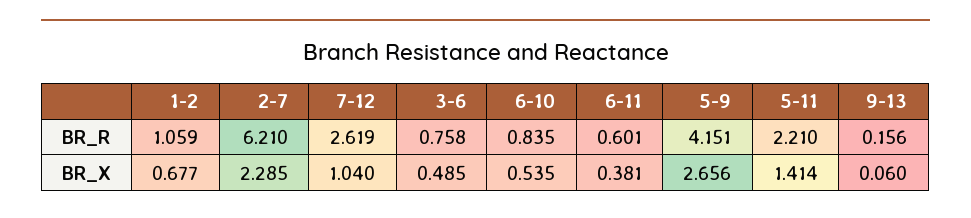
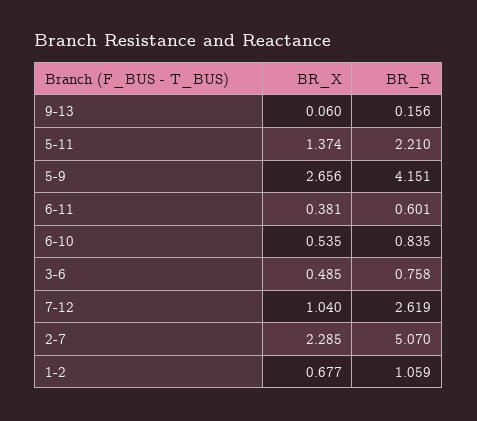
2-7, BR_R: 6.21 -> 5.07
5-11, BR_X: 1.414 -> 1.374

